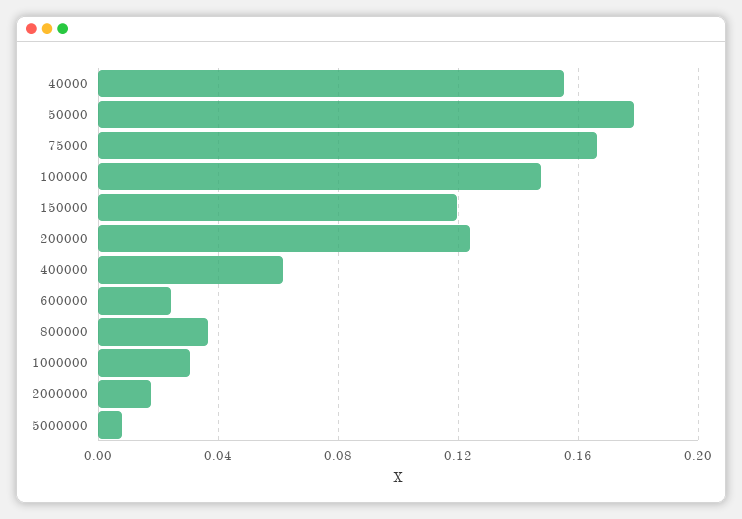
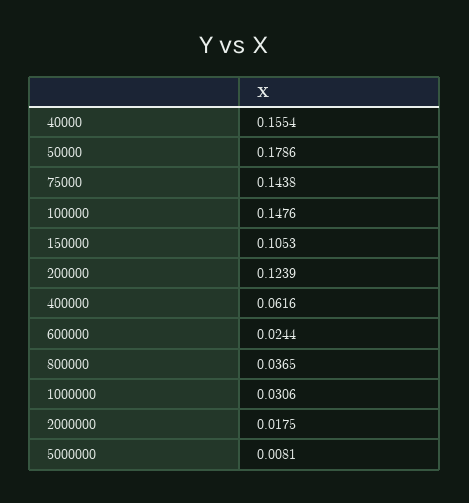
75000: 0.165 -> 0.1438
150000: 0.12 -> 0.1053

